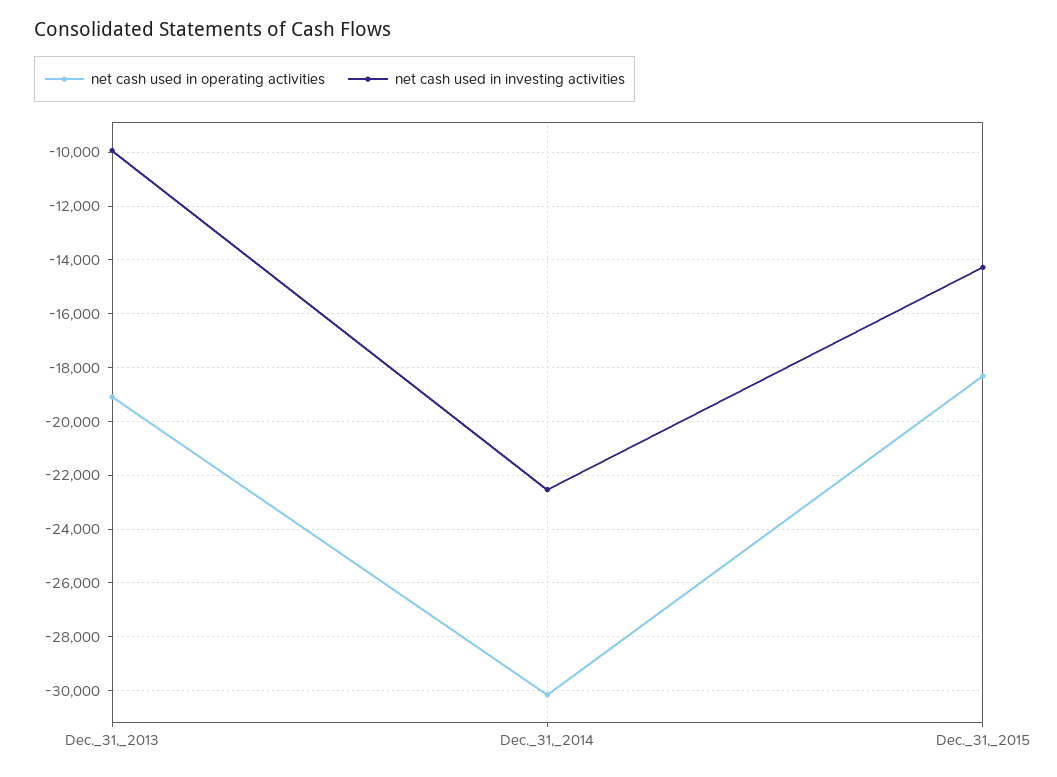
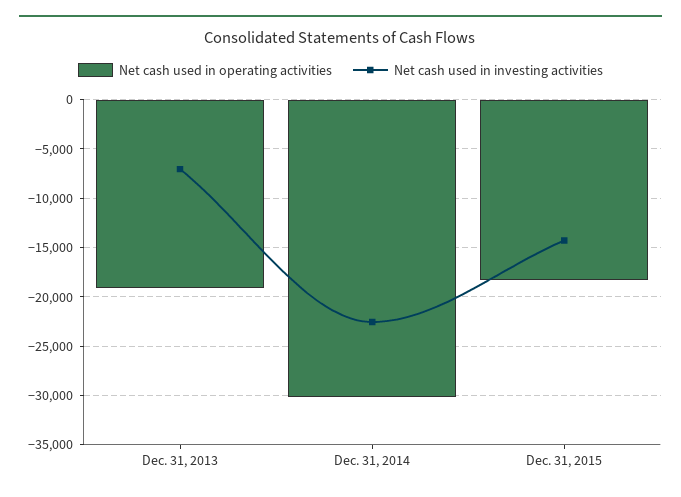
net cash used in investing activities, Dec._31,_2013: -10000 -> -7000

